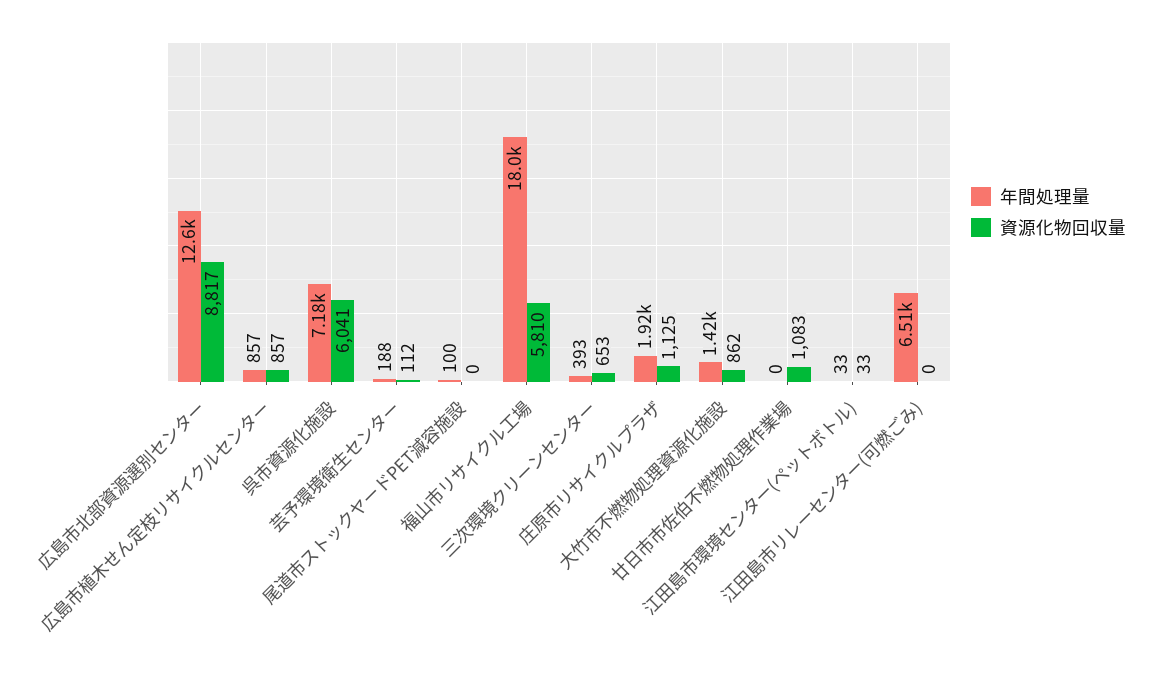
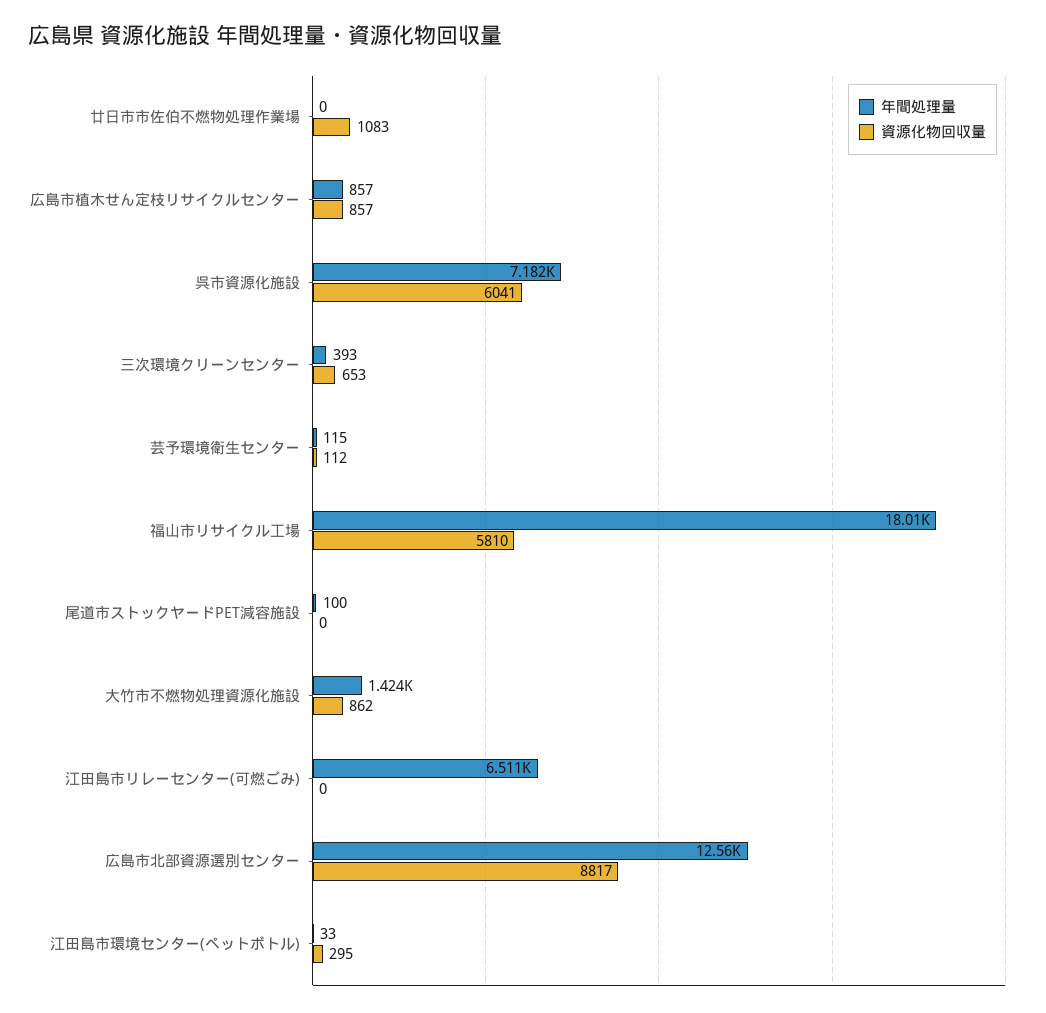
年間処理量, 芸予環境衛生センター: 188 -> 115
年間処理量, 庄原市リサイクルプラザ: 1920 -> none
資源化物回収量, 庄原市リサイクルプラザ: 1125 -> none
資源化物回収量, 江田島市環境センター(ペットボトル): 33 -> 295

